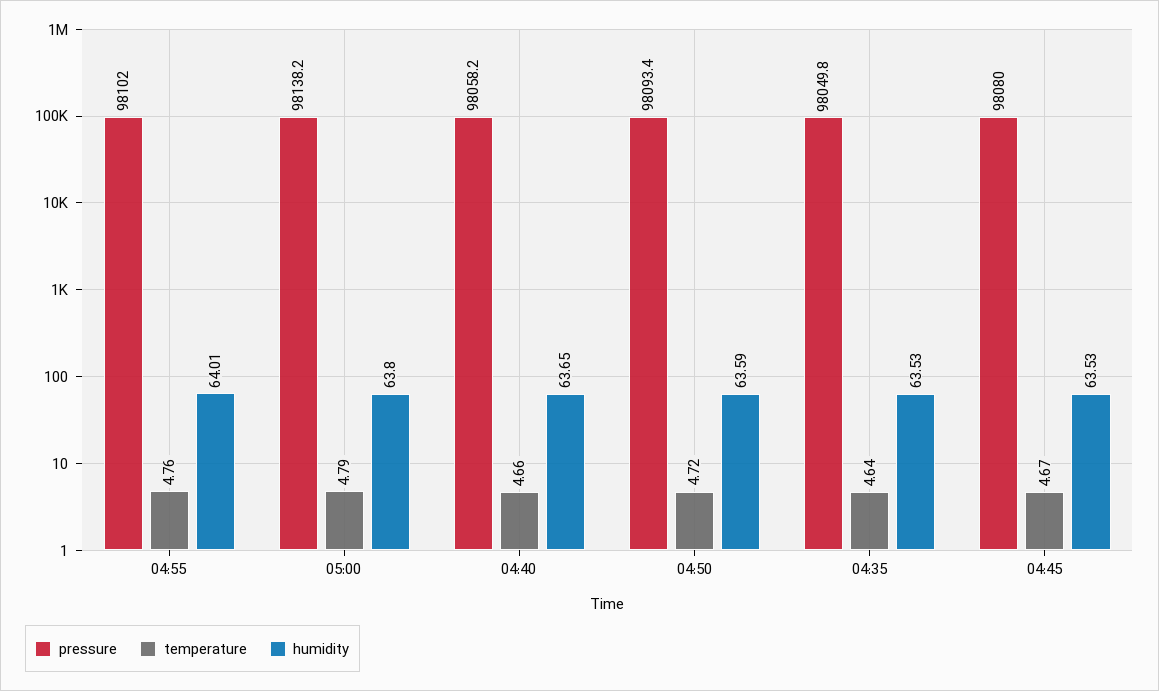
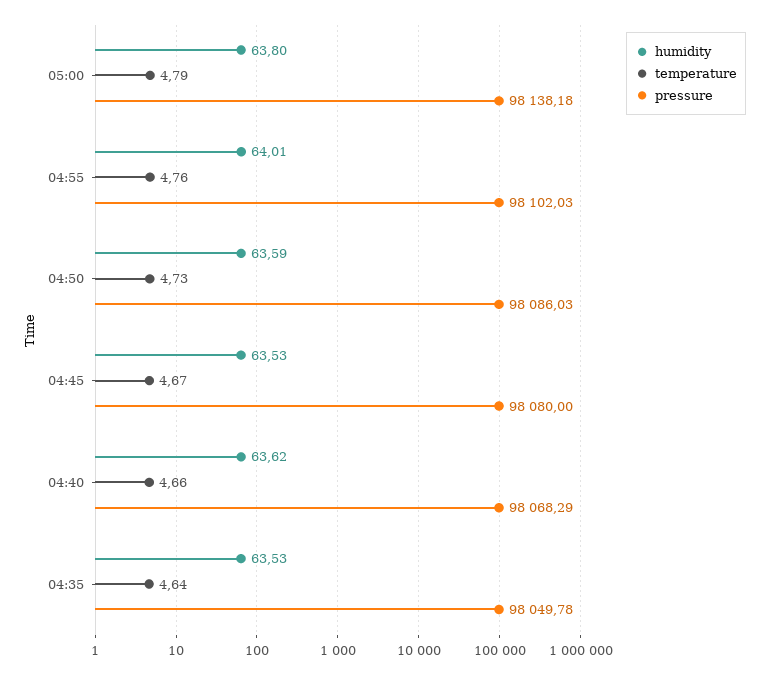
pressure, 04:40: 98058.2 -> 98068.29
humidity, 04:40: 63.65 -> 63.62
pressure, 04:50: 98093.4 -> 98086.03
temperature, 04:50: 4.72 -> 4.73

